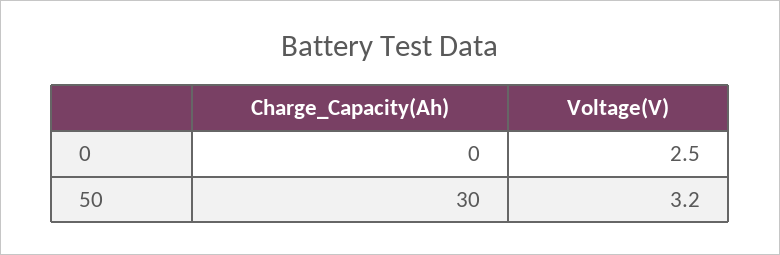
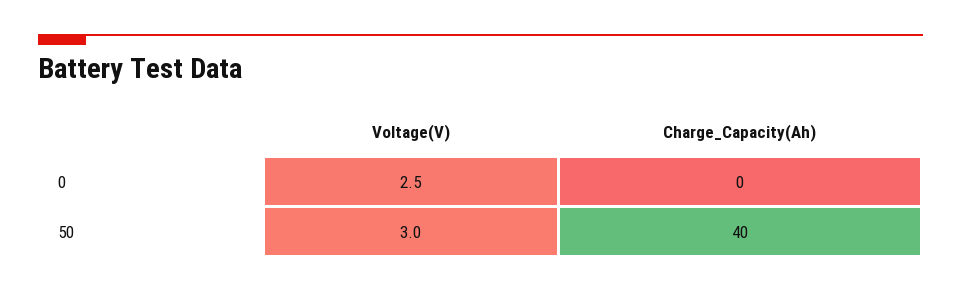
Charge_Capacity(Ah), 50: 30 -> 40
Voltage(V), 50: 3.2 -> 3

